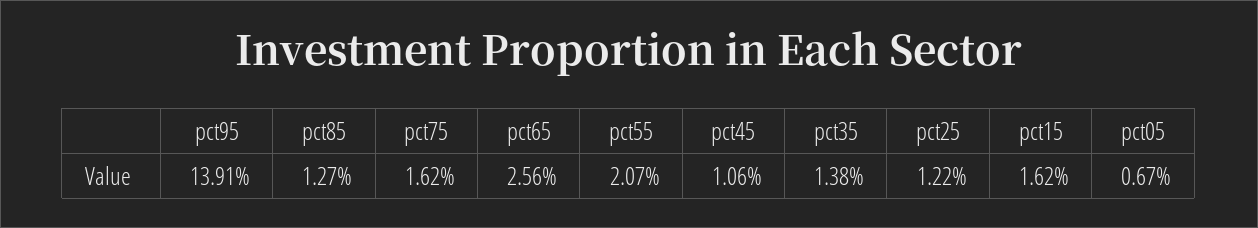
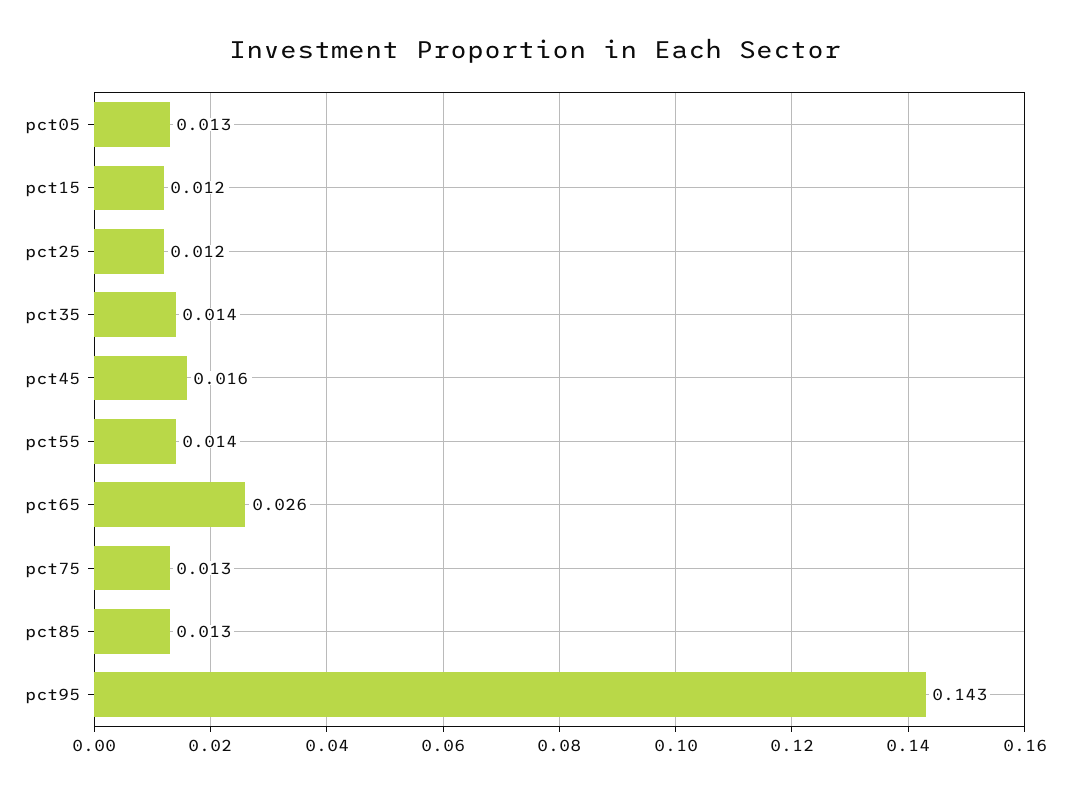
pct95: 0.1391 -> 0.143
pct75: 0.0162 -> 0.013
pct55: 0.0207 -> 0.014
pct45: 0.0106 -> 0.016
pct15: 0.0162 -> 0.012
pct05: 0.0067 -> 0.013

